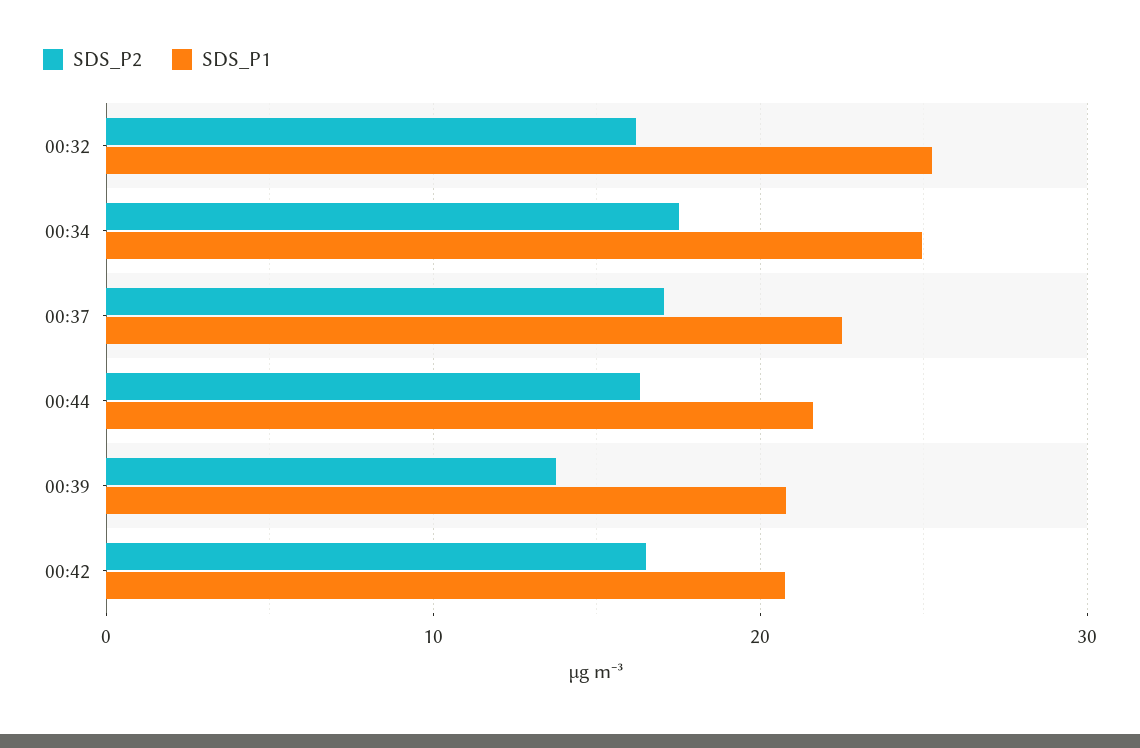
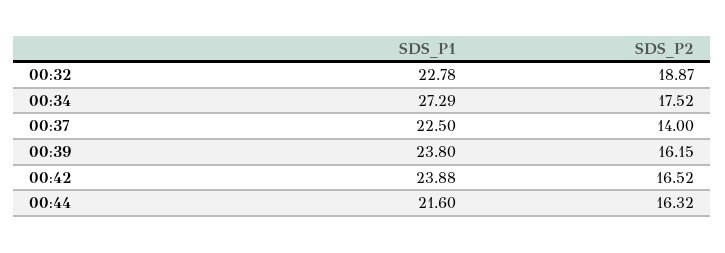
SDS_P2, 00:32: 16 -> 18.87
SDS_P1, 00:32: 25 -> 22.78
SDS_P1, 00:34: 25 -> 27.29
SDS_P2, 00:37: 17 -> 14
SDS_P2, 00:39: 14 -> 16.15
SDS_P1, 00:39: 21 -> 23.8
SDS_P1, 00:42: 21 -> 23.88

